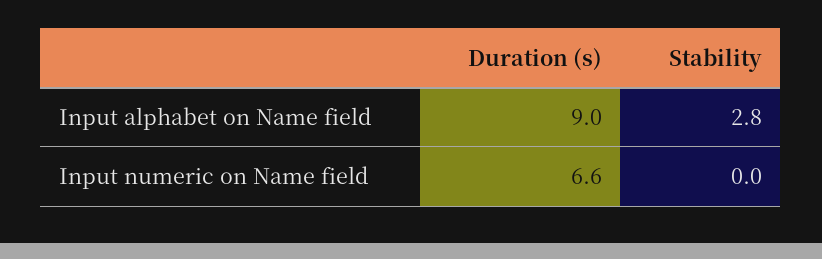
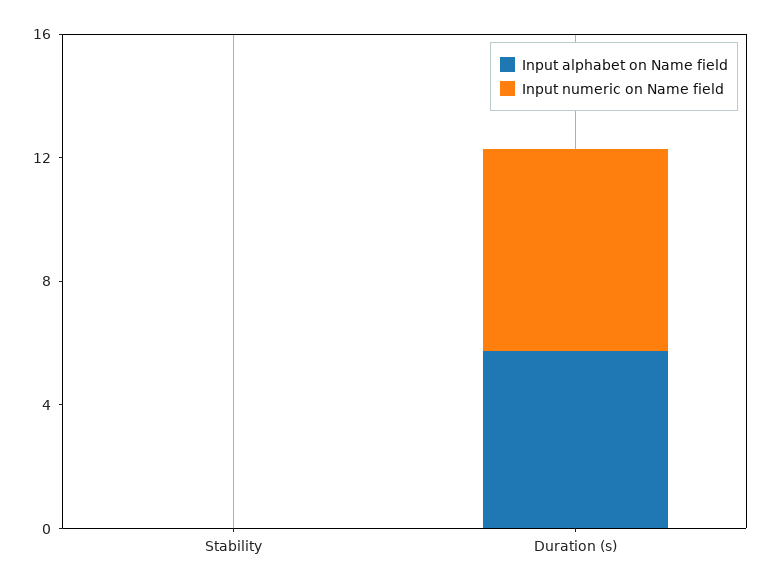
Input alphabet on Name field, Duration (s): 9 -> 6
Input alphabet on Name field, Stability: 2.8 -> 0

